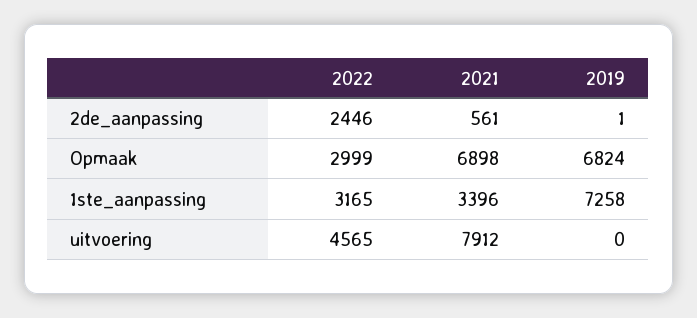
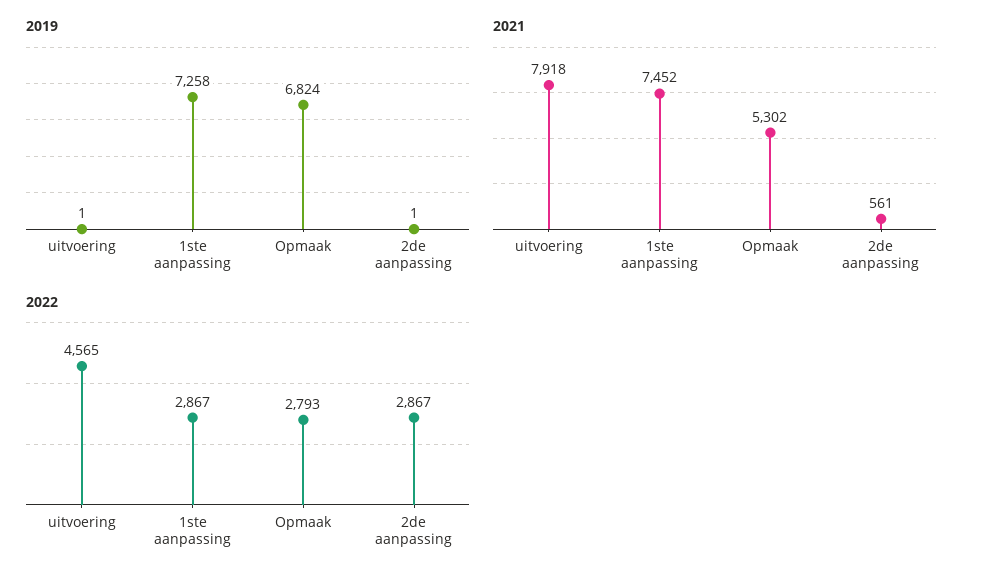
2022, 2de_aanpassing: 2446 -> 2867
2022, Opmaak: 2999 -> 2793
2021, Opmaak: 6898 -> 5302
2022, 1ste_aanpassing: 3165 -> 2867
2021, 1ste_aanpassing: 3396 -> 7452
2021, uitvoering: 7912 -> 7918
2019, uitvoering: 0 -> 1

